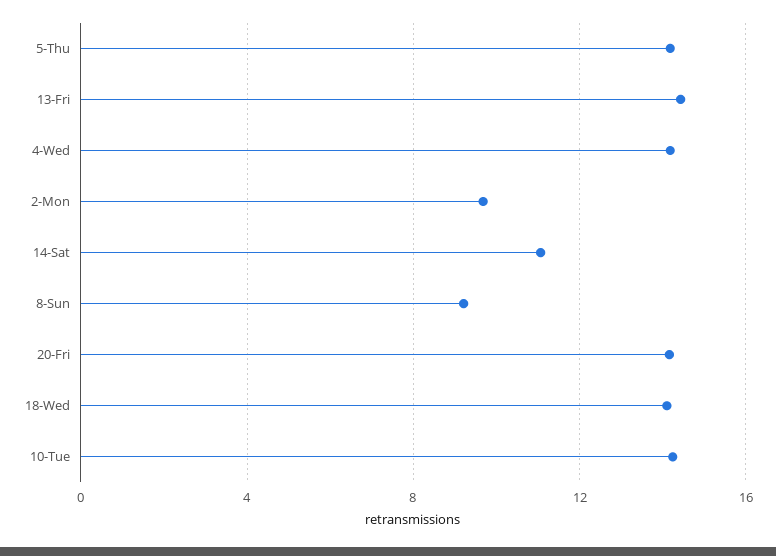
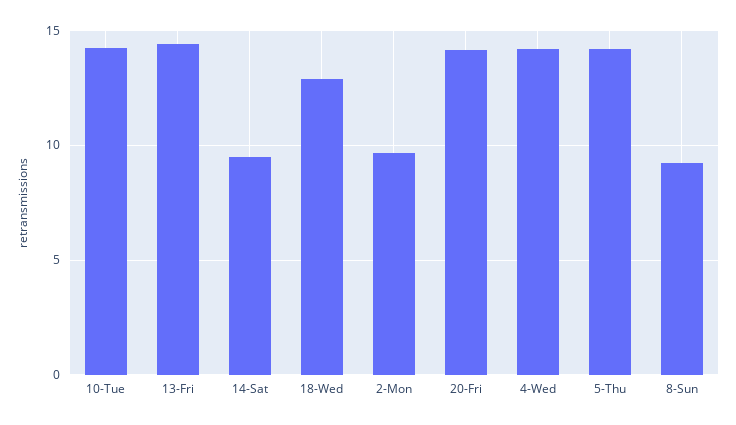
14-Sat: 11 -> 9.5
18-Wed: 14 -> 13

